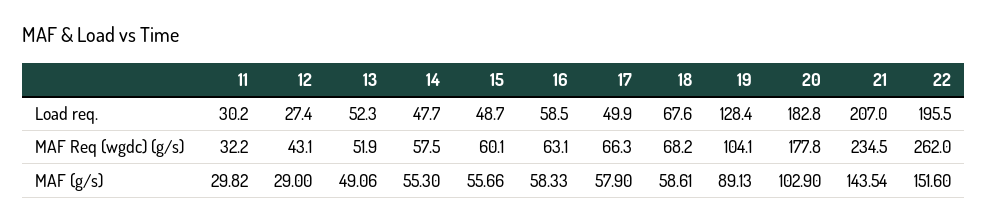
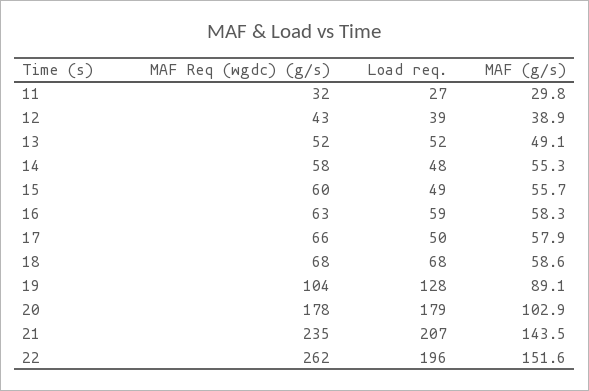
11, Load req.: 30.2 -> 27
12, Load req.: 27.4 -> 39
20, Load req.: 182.8 -> 179
12, MAF (g/s): 29 -> 38.9

